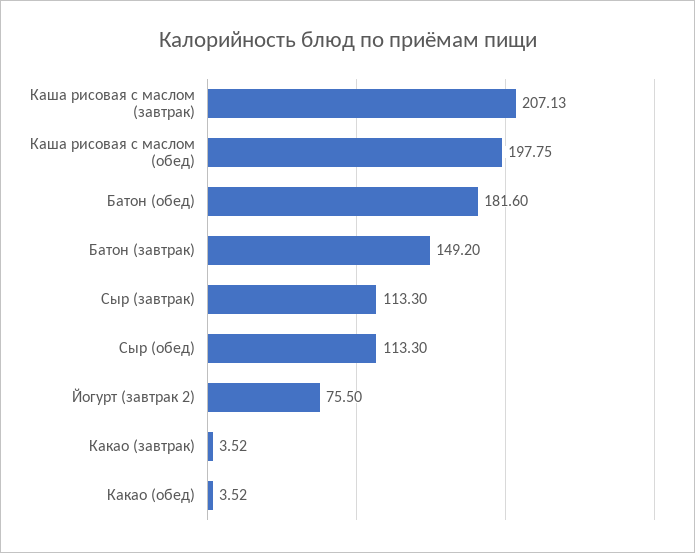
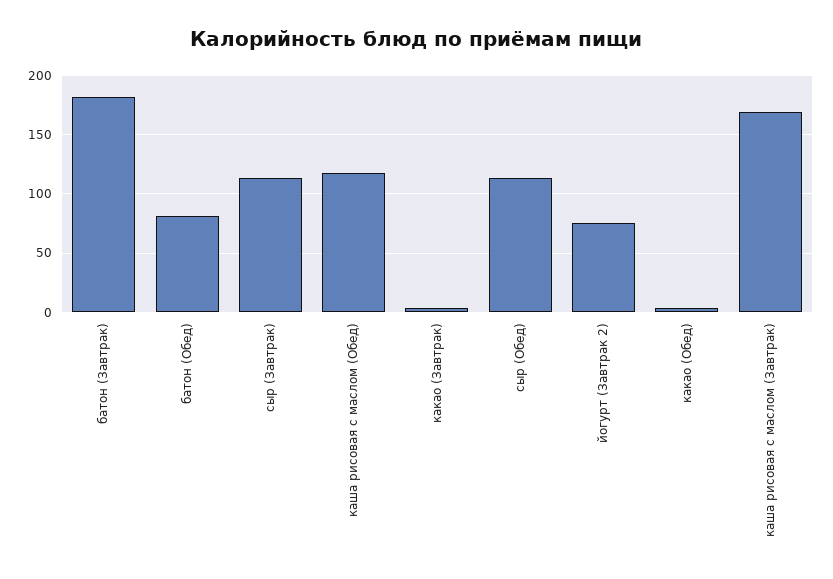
Каша рисовая с маслом (завтрак): 207.13 -> 170
Каша рисовая с маслом (обед): 197.75 -> 120
Батон (обед): 181.6 -> 80
Батон (завтрак): 149.2 -> 180

